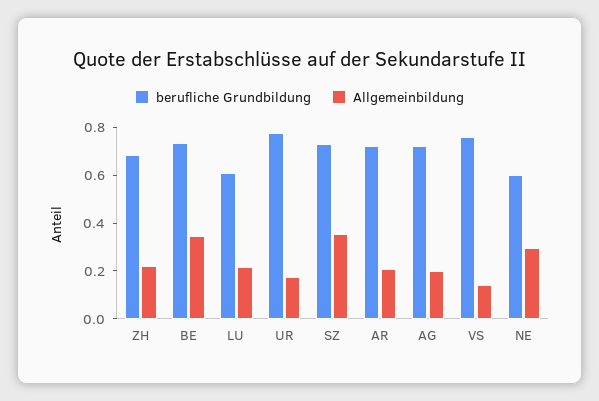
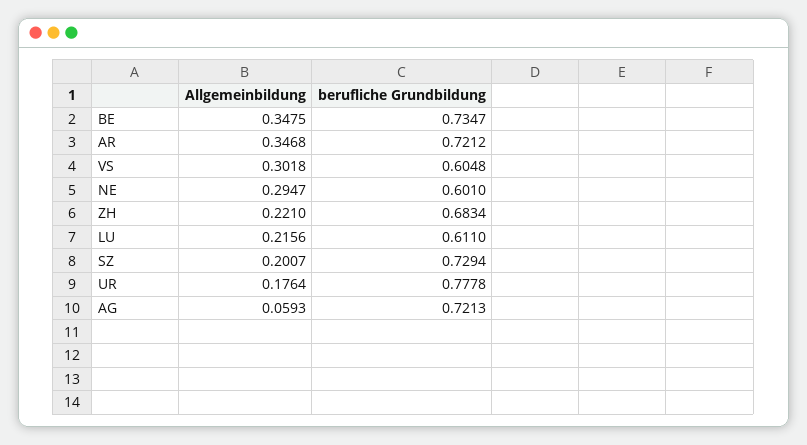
Allgemeinbildung, SZ: 0.35 -> 0.2007
Allgemeinbildung, AR: 0.2 -> 0.3468
Allgemeinbildung, AG: 0.2 -> 0.0593
berufliche Grundbildung, VS: 0.75 -> 0.6048
Allgemeinbildung, VS: 0.15 -> 0.3018

